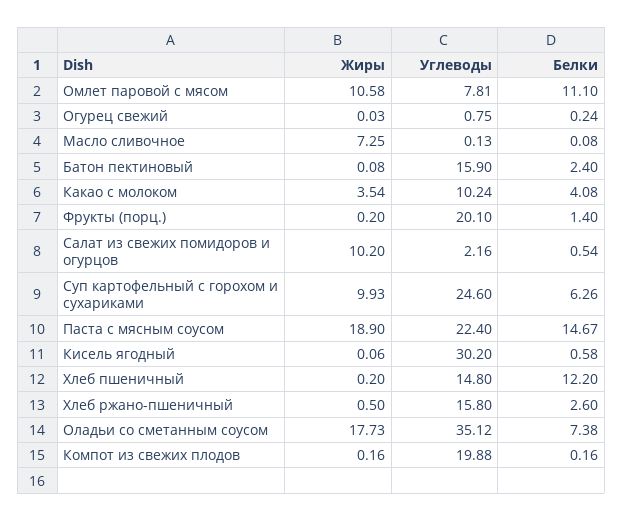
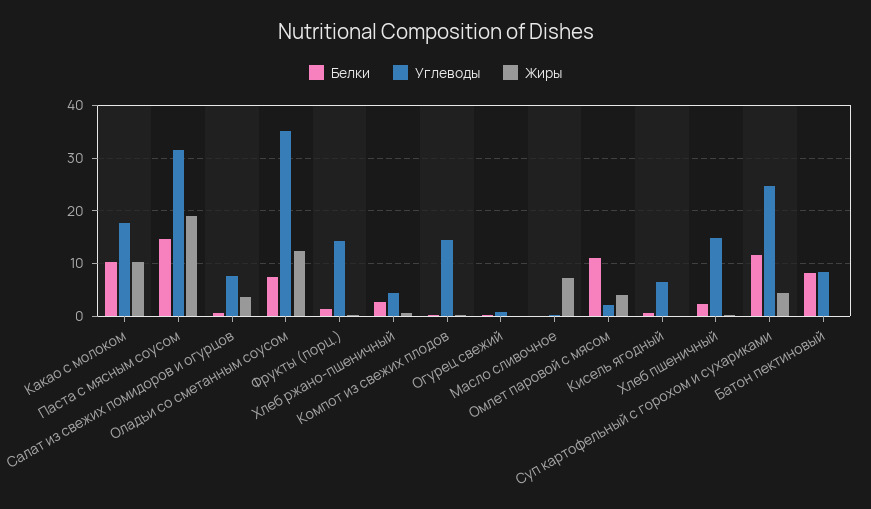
Жиры, Омлет паровой с мясом: 10.58 -> 4
Углеводы, Омлет паровой с мясом: 7.81 -> 2
Углеводы, Батон пектиновый: 15.9 -> 8
Белки, Батон пектиновый: 2.4 -> 8
Жиры, Какао с молоком: 3.54 -> 10
Углеводы, Какао с молоком: 10.24 -> 18
Белки, Какао с молоком: 4.08 -> 10
Углеводы, Фрукты (порц.): 20.1 -> 14
Жиры, Салат из свежих помидоров и огурцов: 10.2 -> 4
Углеводы, Салат из свежих помидоров и огурцов: 2.16 -> 8
Жиры, Суп картофельный с горохом и сухариками: 9.93 -> 4
Белки, Суп картофельный с горохом и сухариками: 6.26 -> 12
Углеводы, Паста с мясным соусом: 22.4 -> 32
Углеводы, Кисель ягодный: 30.2 -> 6
Белки, Хлеб пшеничный: 12.2 -> 2
Углеводы, Хлеб ржано-пшеничный: 15.8 -> 4
Жиры, Оладьи со сметанным соусом: 17.73 -> 12
Углеводы, Компот из свежих плодов: 19.88 -> 14

